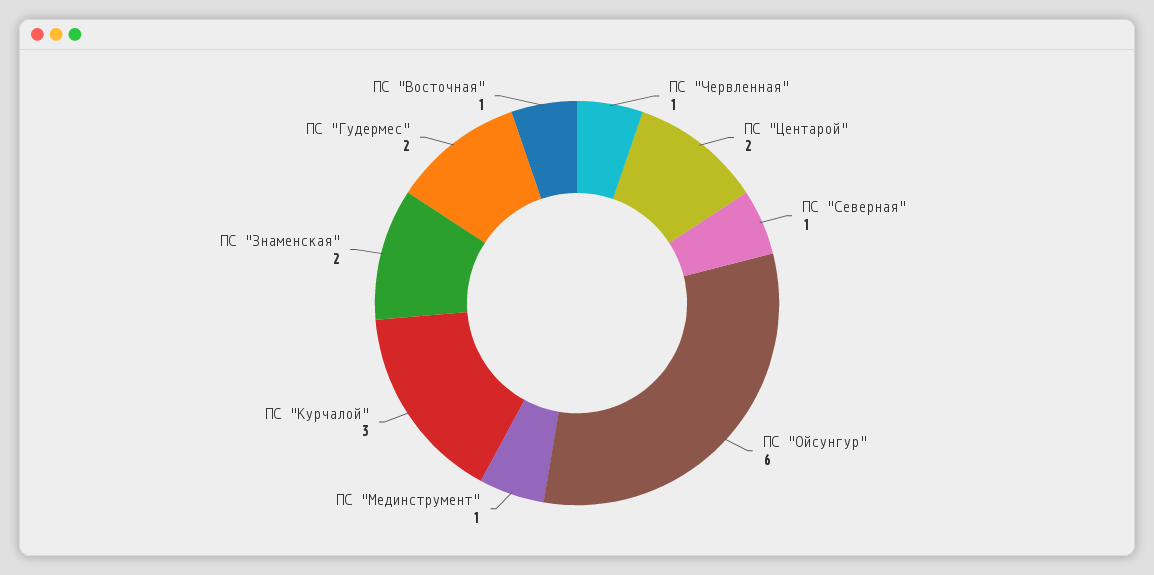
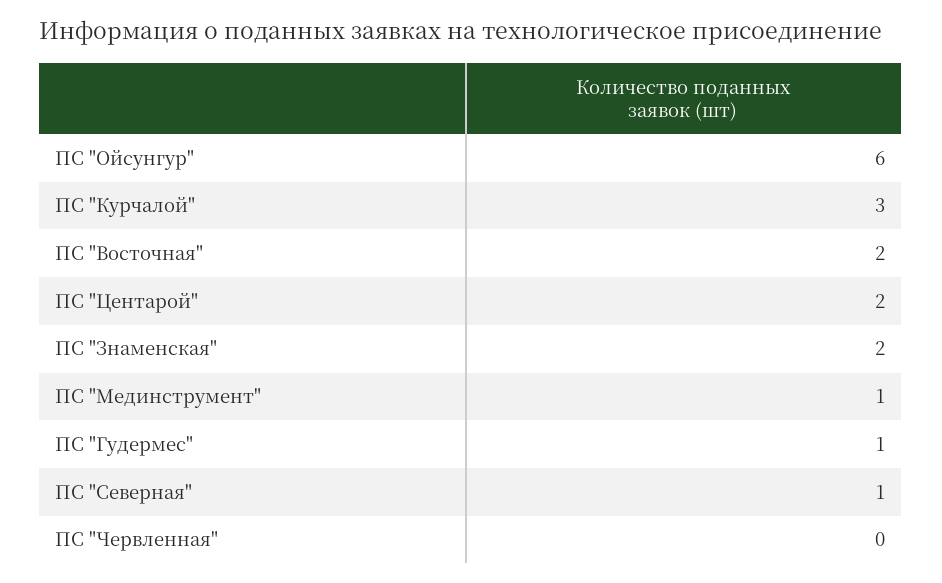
ПС "Червленная": 1 -> 0
ПС "Гудермес": 2 -> 1
ПС "Восточная": 1 -> 2

